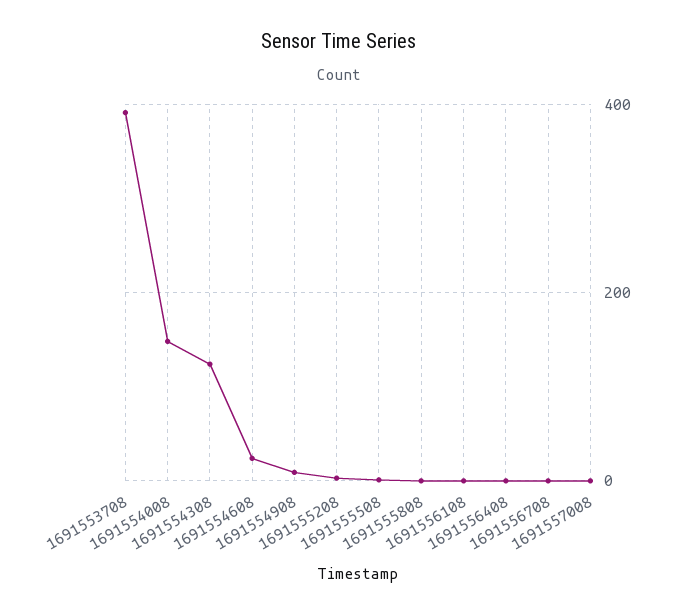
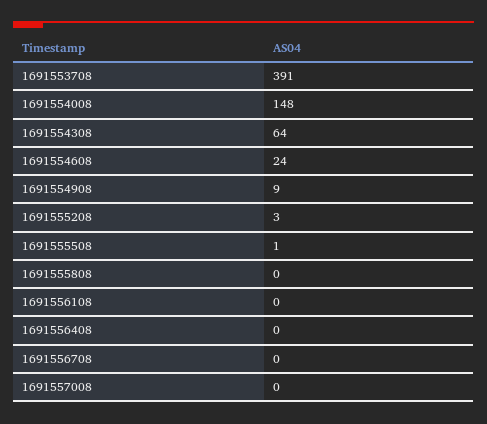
1691554308: 120 -> 64

